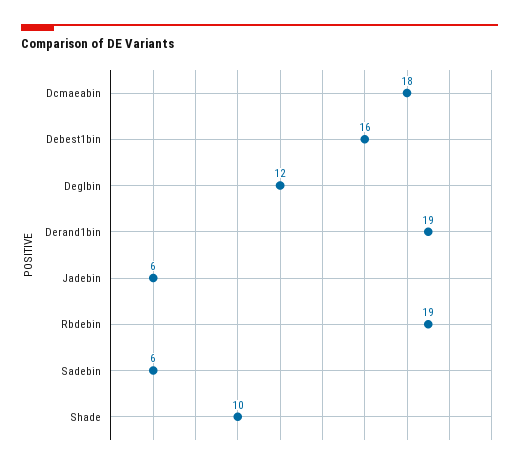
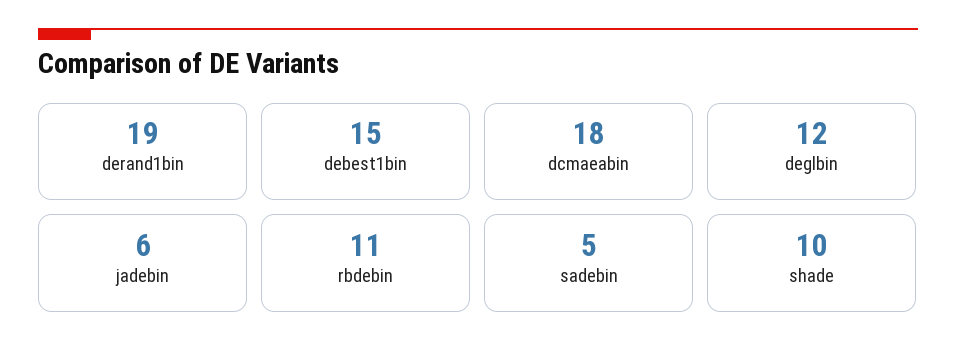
Debest1bin: 16 -> 15
Rbdebin: 19 -> 11
Sadebin: 6 -> 5

